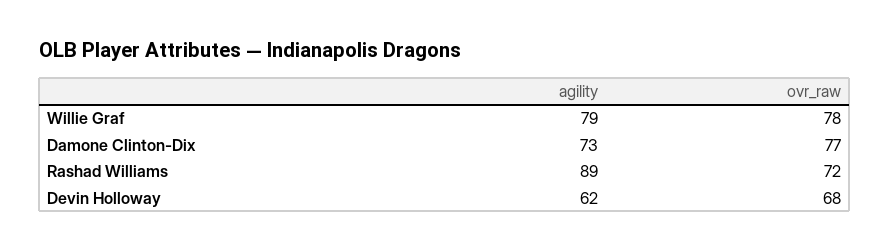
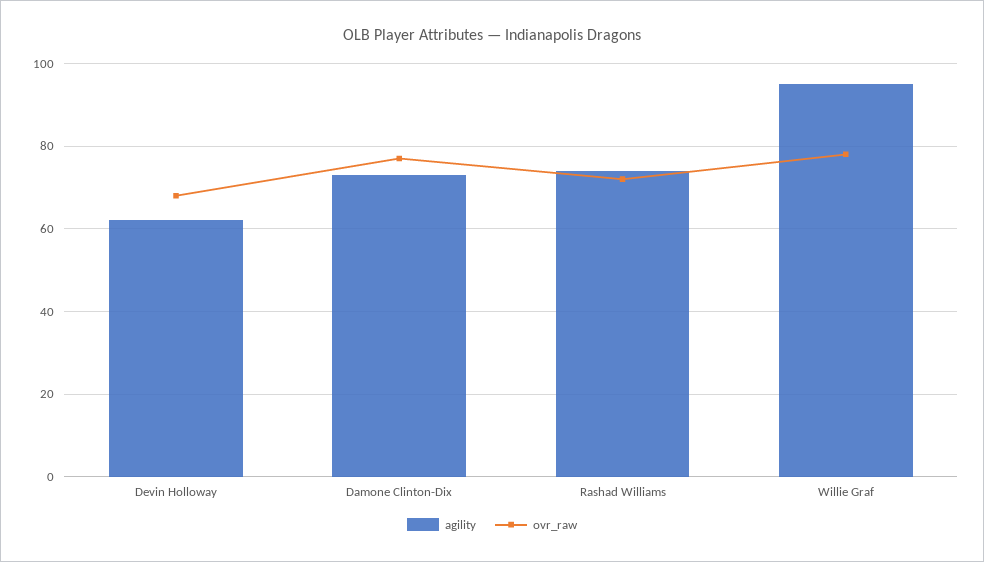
agility, Willie Graf: 79 -> 95
agility, Rashad Williams: 89 -> 75

